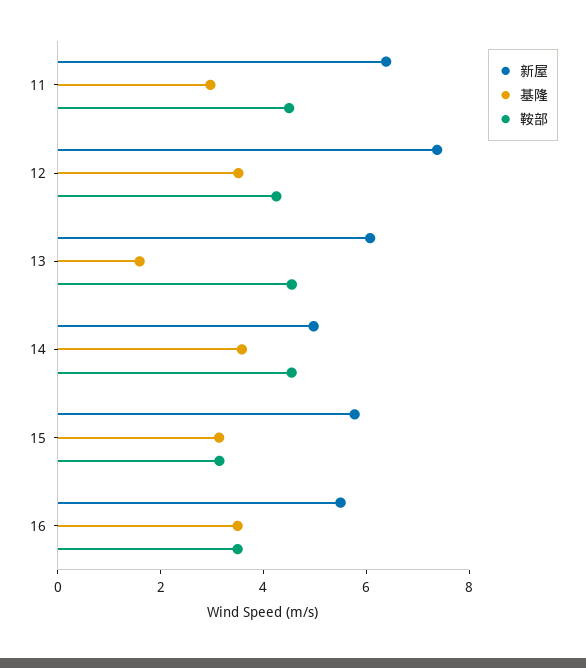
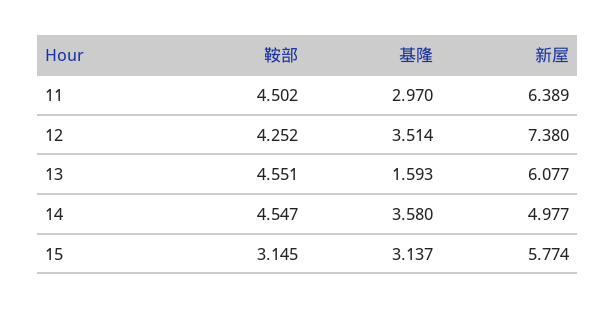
新屋, 16: 5.5 -> none
基隆, 16: 3.5 -> none
鞍部, 16: 3.5 -> none

